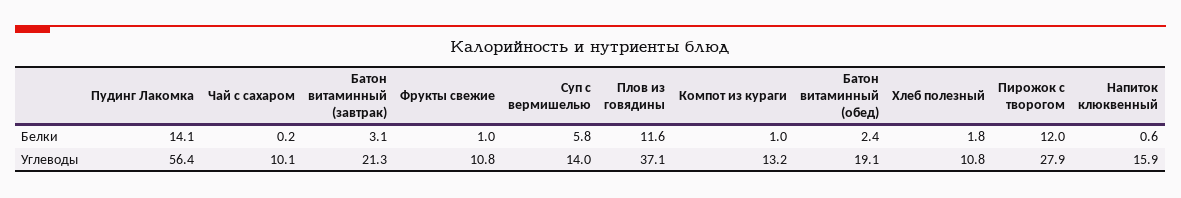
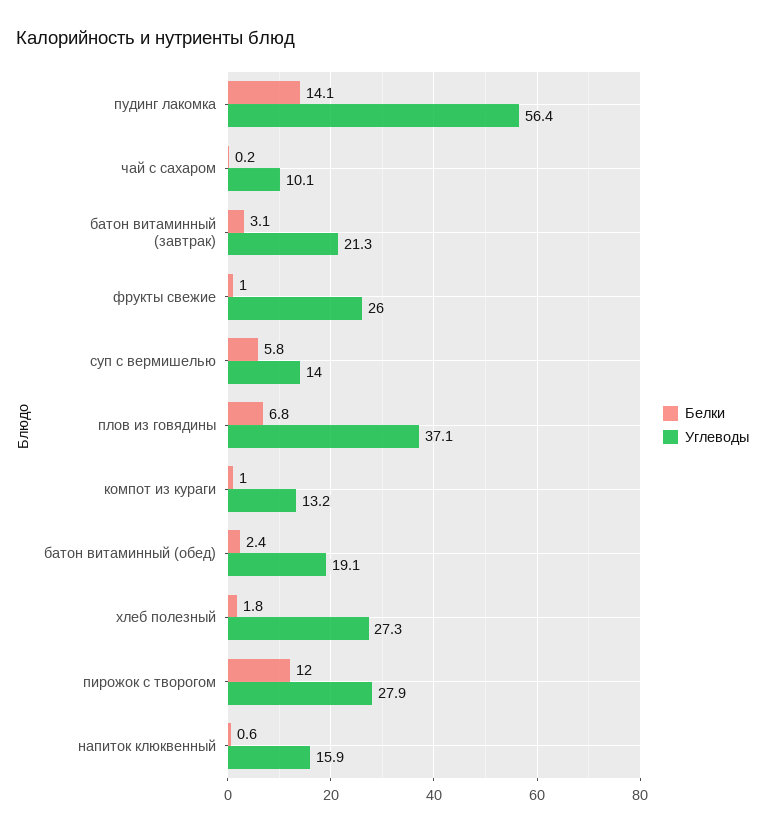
Белки, Плов из говядины: 11.6 -> 6.8
Углеводы, Фрукты свежие: 10.8 -> 26
Углеводы, Хлеб полезный: 10.8 -> 27.3

